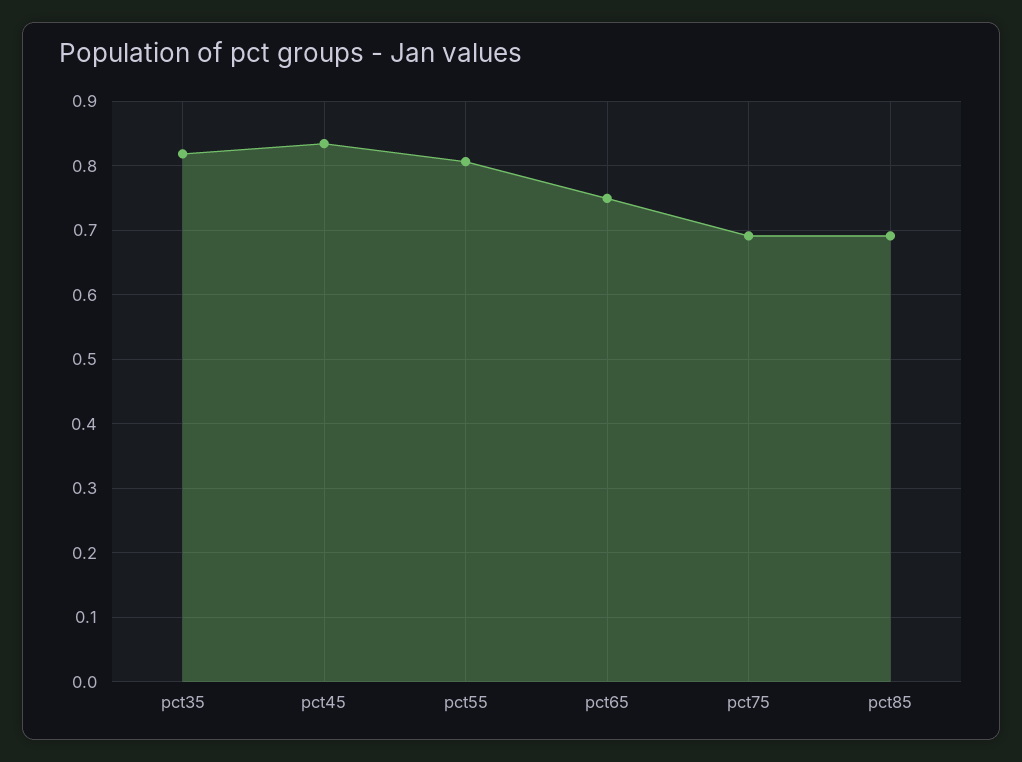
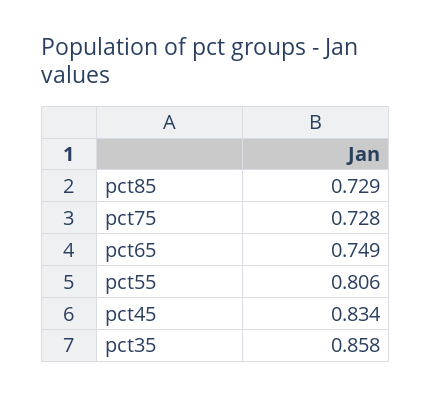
pct35: 0.82 -> 0.858
pct75: 0.69 -> 0.728
pct85: 0.69 -> 0.729

